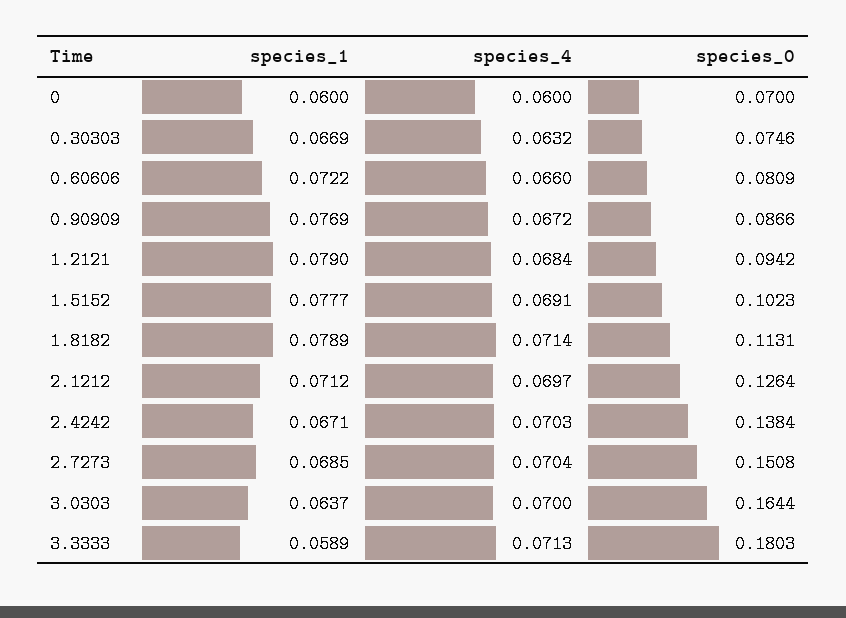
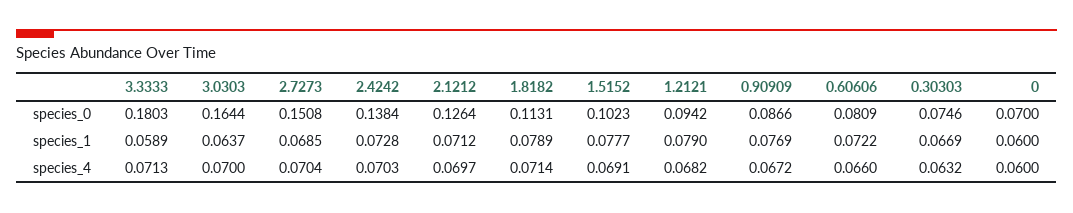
species_4, 1.2121: 0.0684 -> 0.0682
species_1, 2.4242: 0.0671 -> 0.0728

